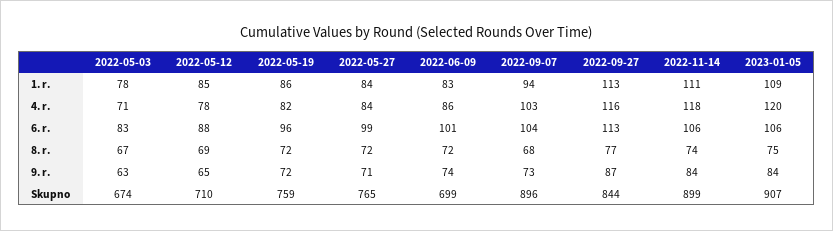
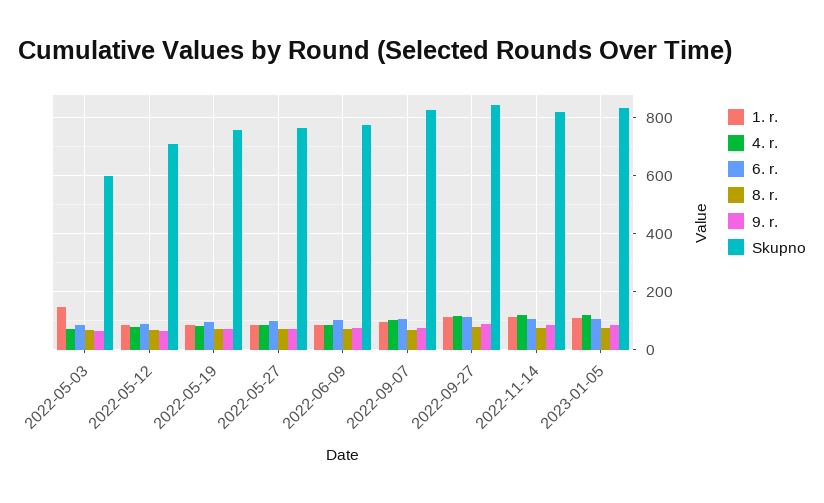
1. r., 2022-05-03: 78 -> 150
Skupno, 2022-05-03: 674 -> 600
Skupno, 2022-06-09: 699 -> 775
Skupno, 2022-09-07: 896 -> 825
Skupno, 2022-11-14: 899 -> 825
Skupno, 2023-01-05: 907 -> 825

